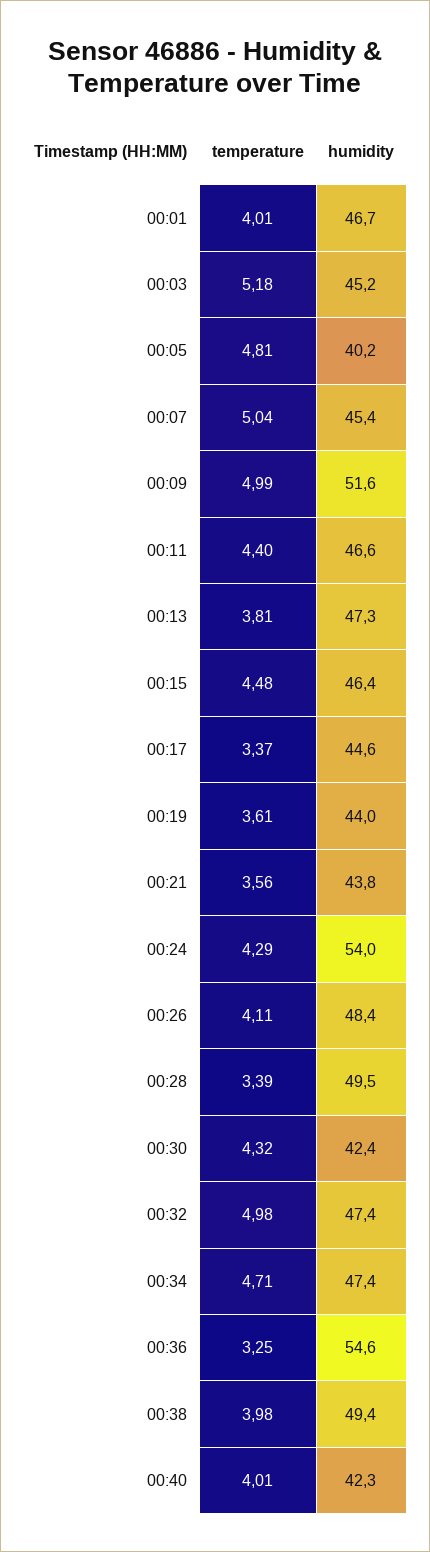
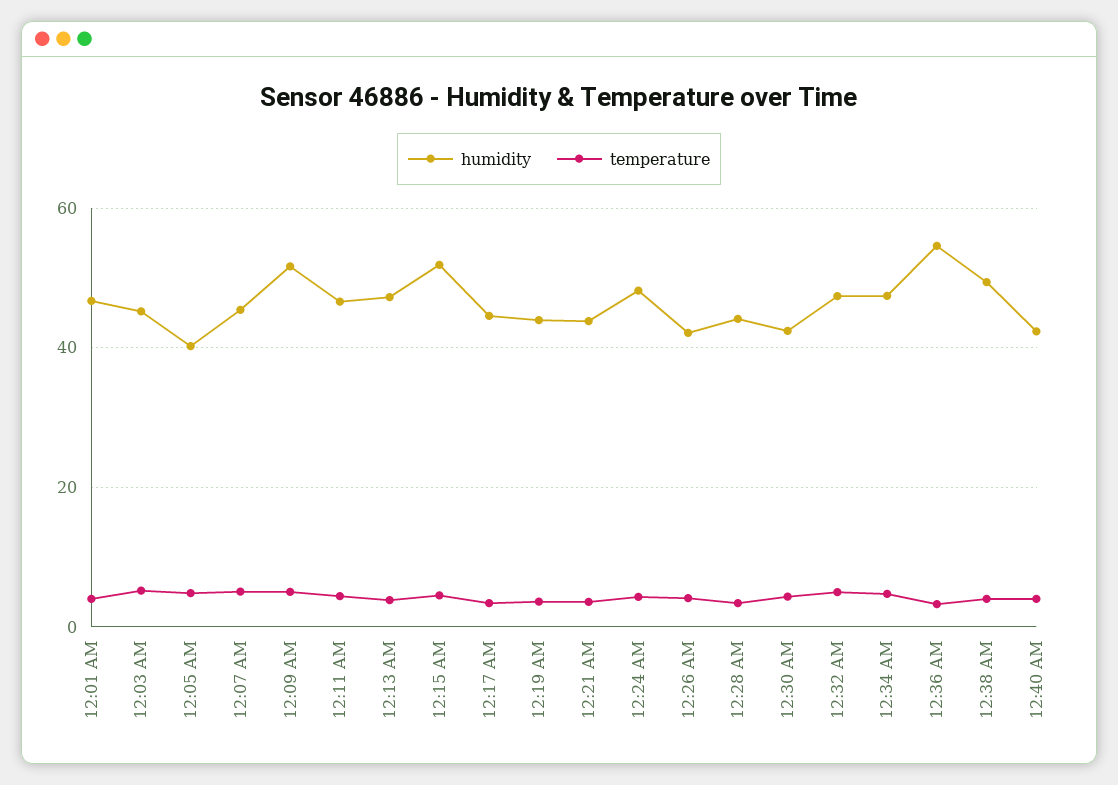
humidity, 00:15: 46.4 -> 52
humidity, 00:24: 54 -> 48
humidity, 00:26: 48.4 -> 42
humidity, 00:28: 49.5 -> 44

